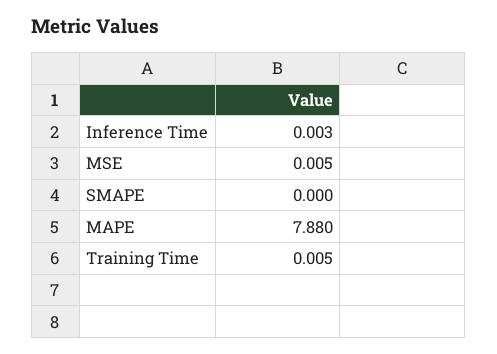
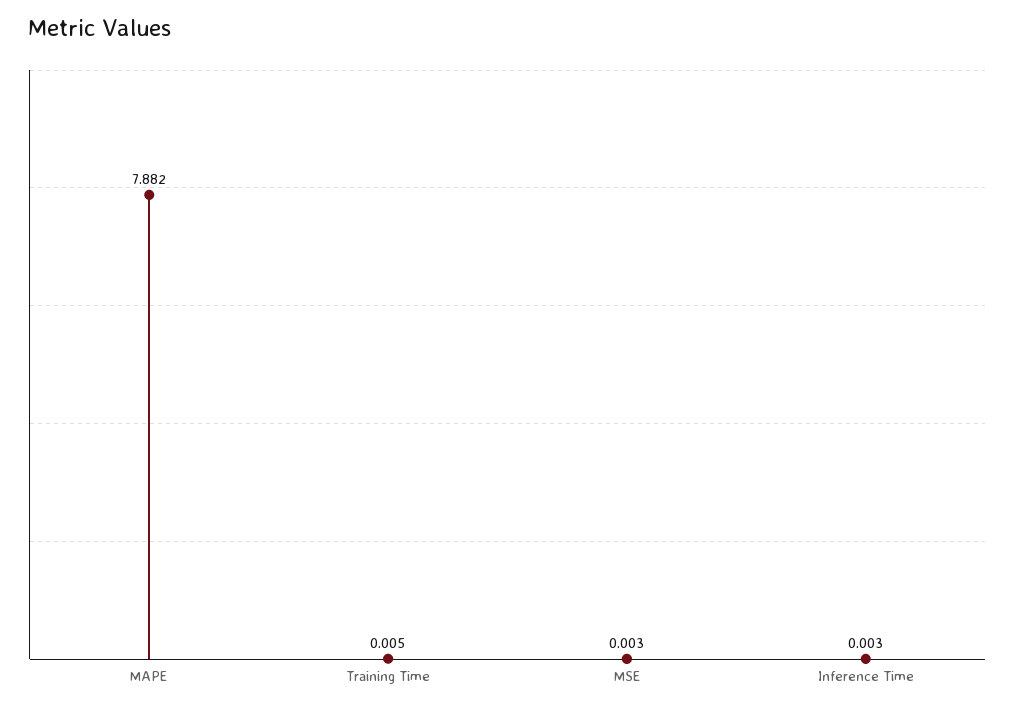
MSE: 0.005 -> 0.003
SMAPE: 0 -> none
MAPE: 7.88 -> 7.882

